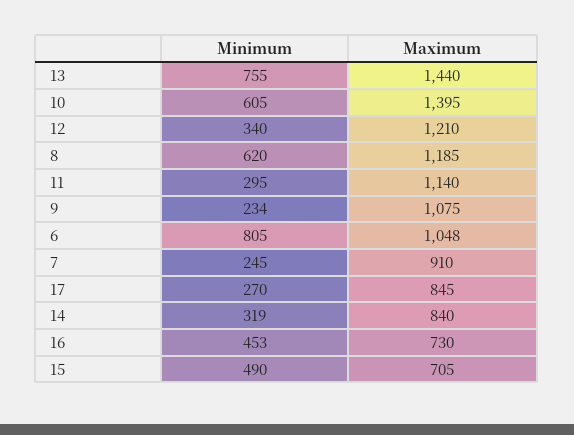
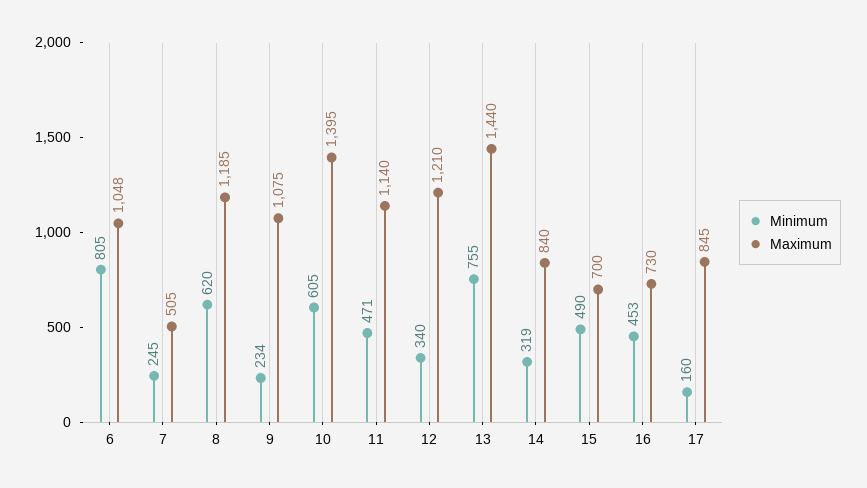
Minimum, 11: 295 -> 471
Maximum, 7: 910 -> 505
Minimum, 17: 270 -> 160
Maximum, 15: 705 -> 700

